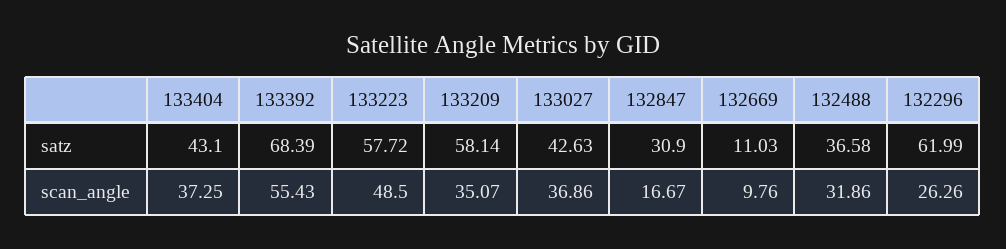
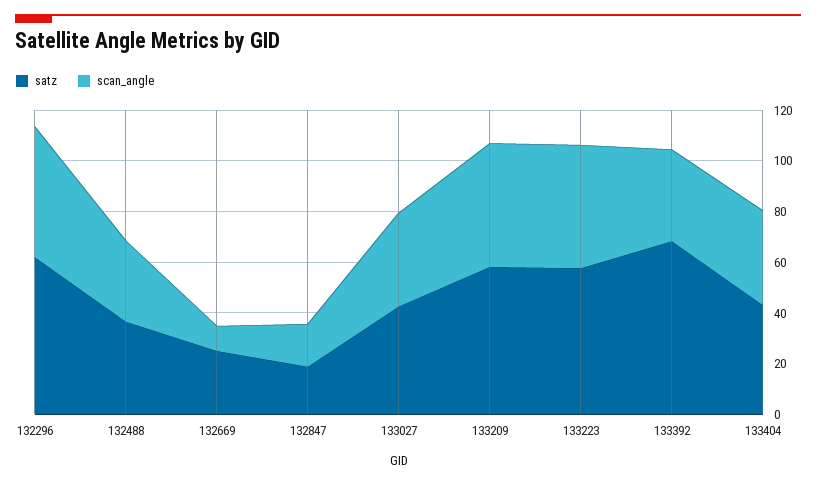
satz, 132847: 30.9 -> 20
satz, 132669: 11.03 -> 25
scan_angle, 133392: 55.43 -> 35
scan_angle, 133209: 35.07 -> 50
scan_angle, 132296: 26.26 -> 50

